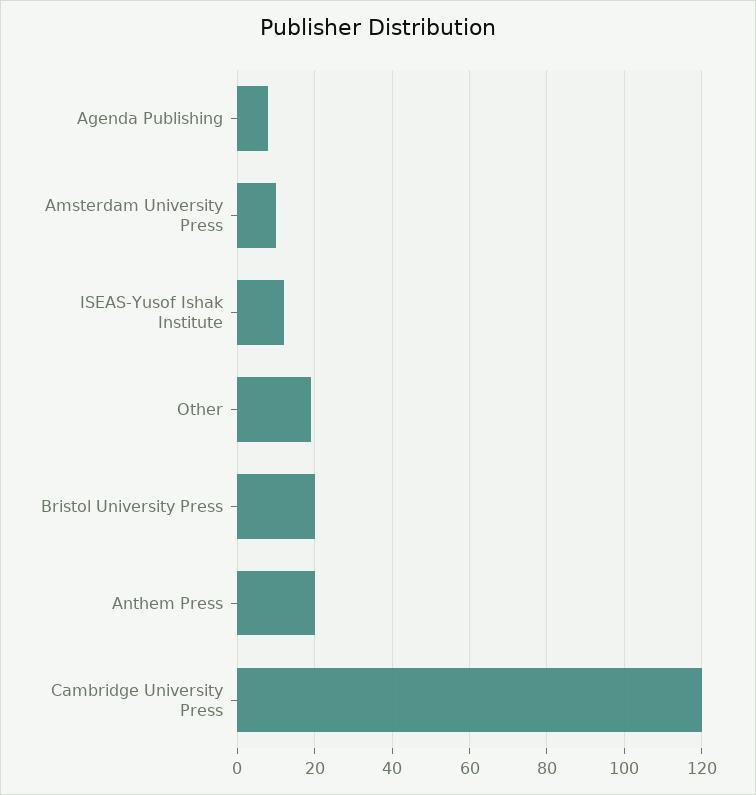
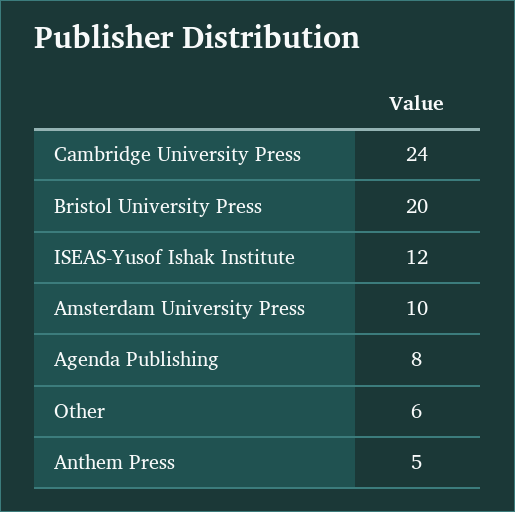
Other: 20 -> 6
Anthem Press: 20 -> 5
Cambridge University Press: 120 -> 24

